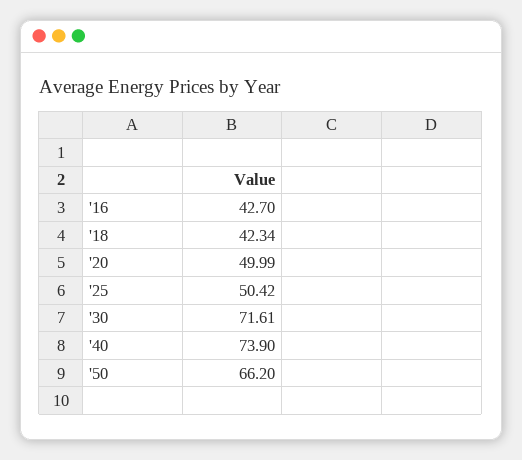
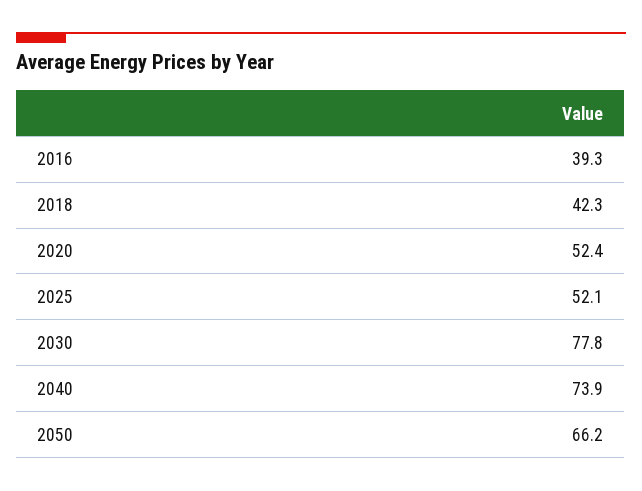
'16: 42.7 -> 39.3
'20: 49.99 -> 52.4
'25: 50.42 -> 52.1
'30: 71.61 -> 77.8

